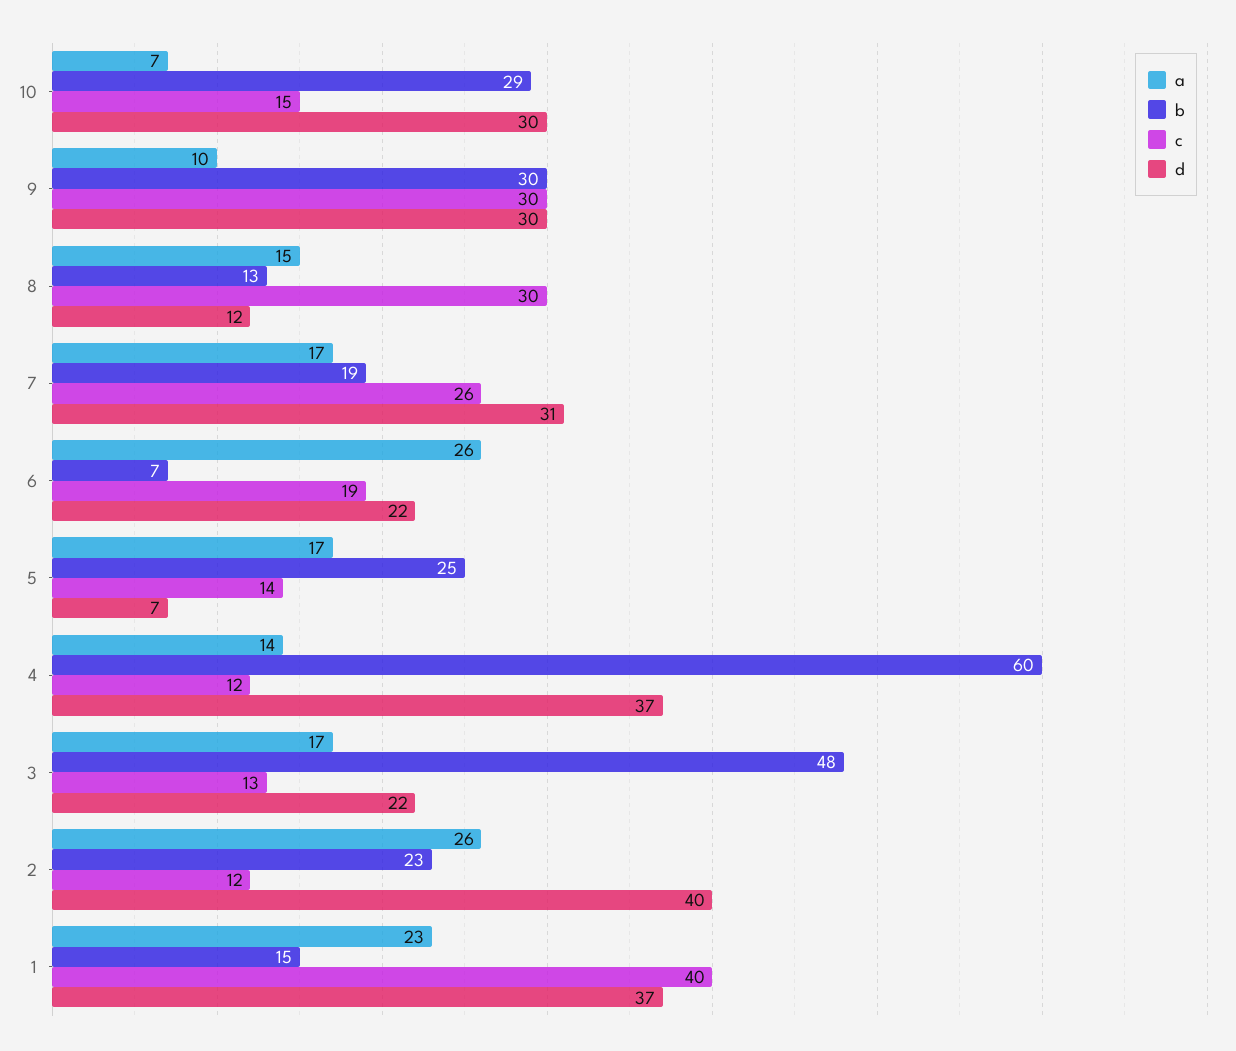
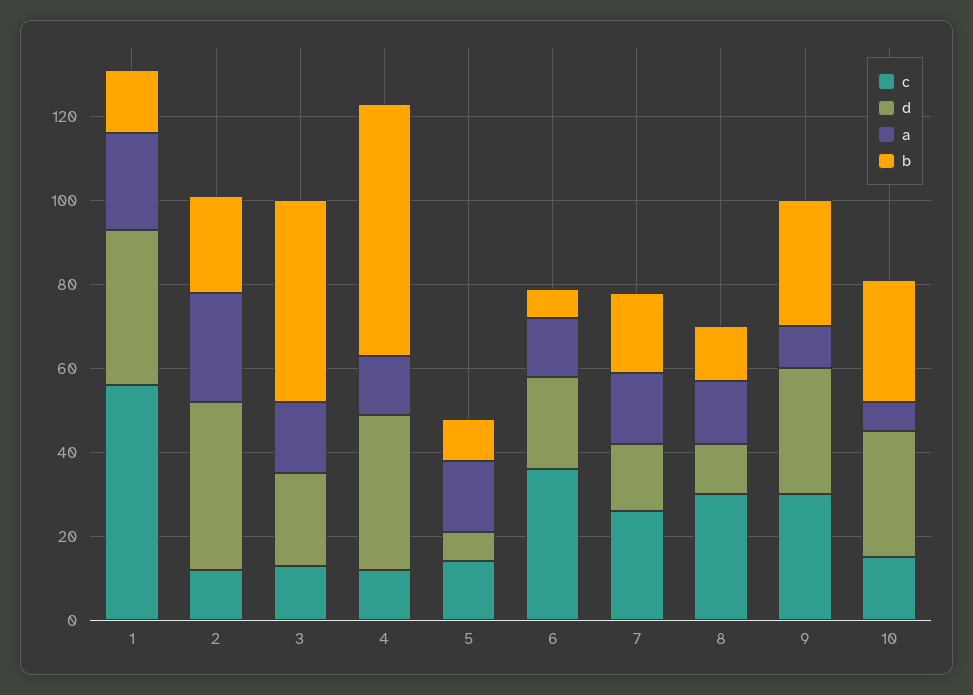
d, 7: 31 -> 15
a, 6: 26 -> 15
c, 6: 19 -> 35
b, 5: 25 -> 10
c, 1: 40 -> 55

